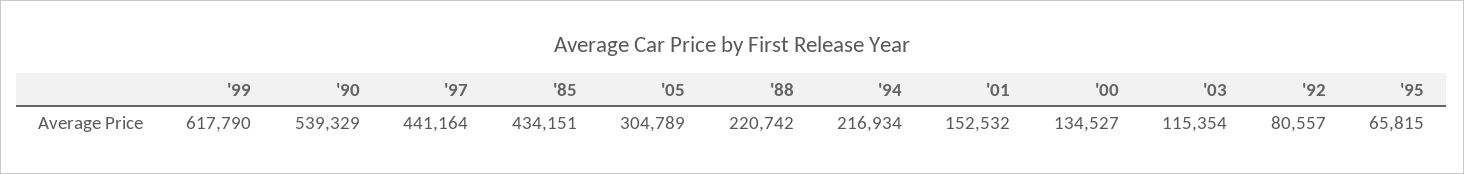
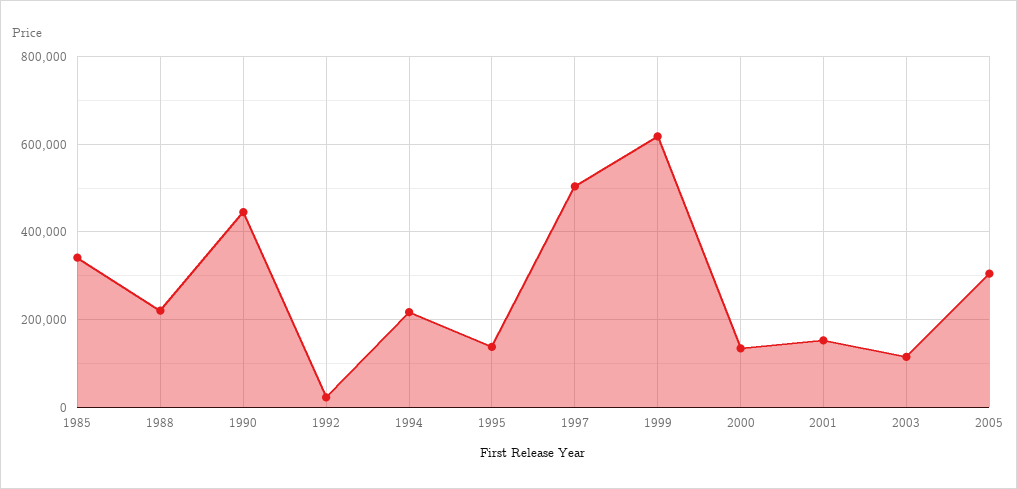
'90: 539329 -> 440000
'97: 441164 -> 500000
'85: 434151 -> 340000
'92: 80557 -> 20000
'95: 65815 -> 140000

